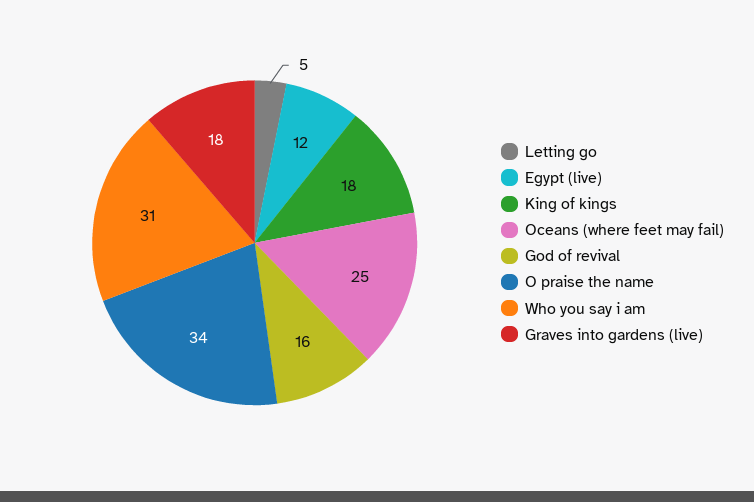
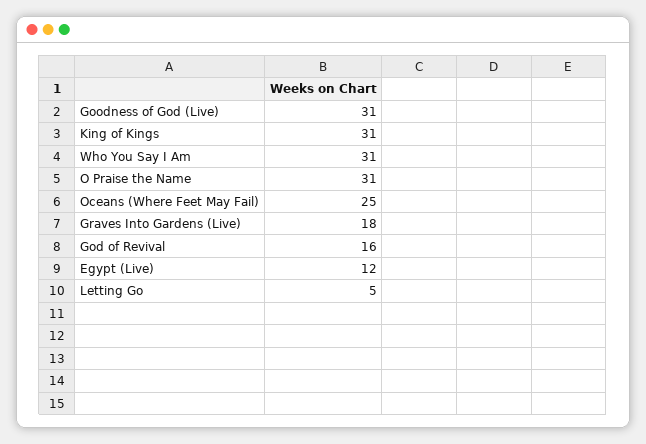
King of kings: 18 -> 31
O praise the name: 34 -> 31
Goodness of God (Live): none -> 31

